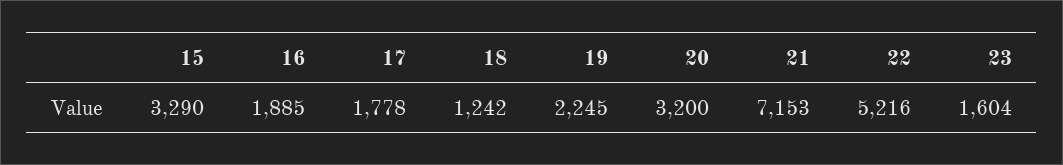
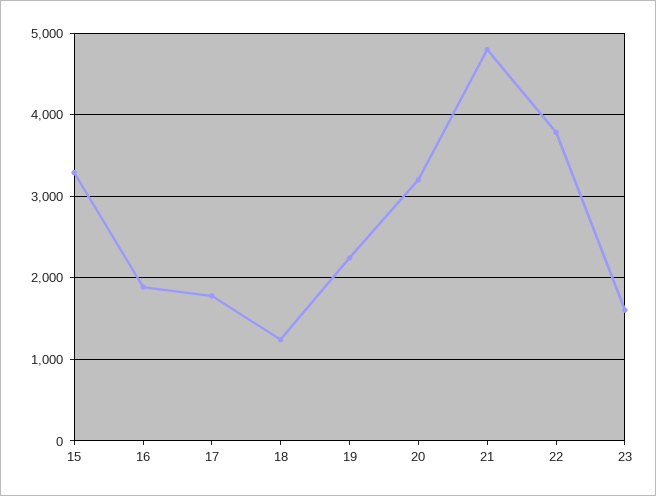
21: 7153 -> 4800
22: 5216 -> 3800

